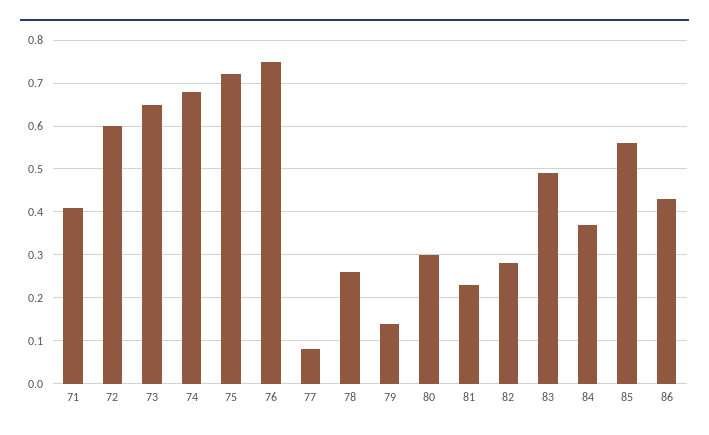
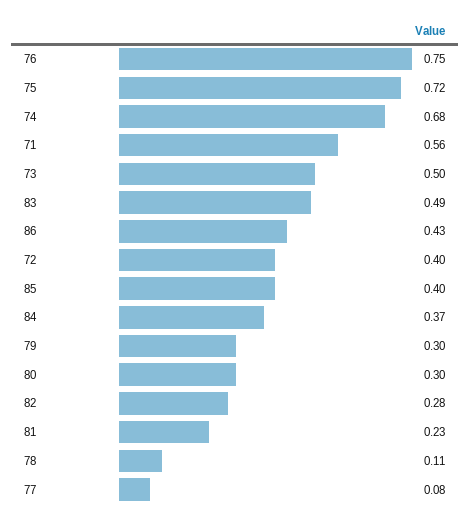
71: 0.4 -> 0.56
72: 0.6 -> 0.4
73: 0.65 -> 0.5
78: 0.25 -> 0.11
79: 0.15 -> 0.3
85: 0.55 -> 0.4

